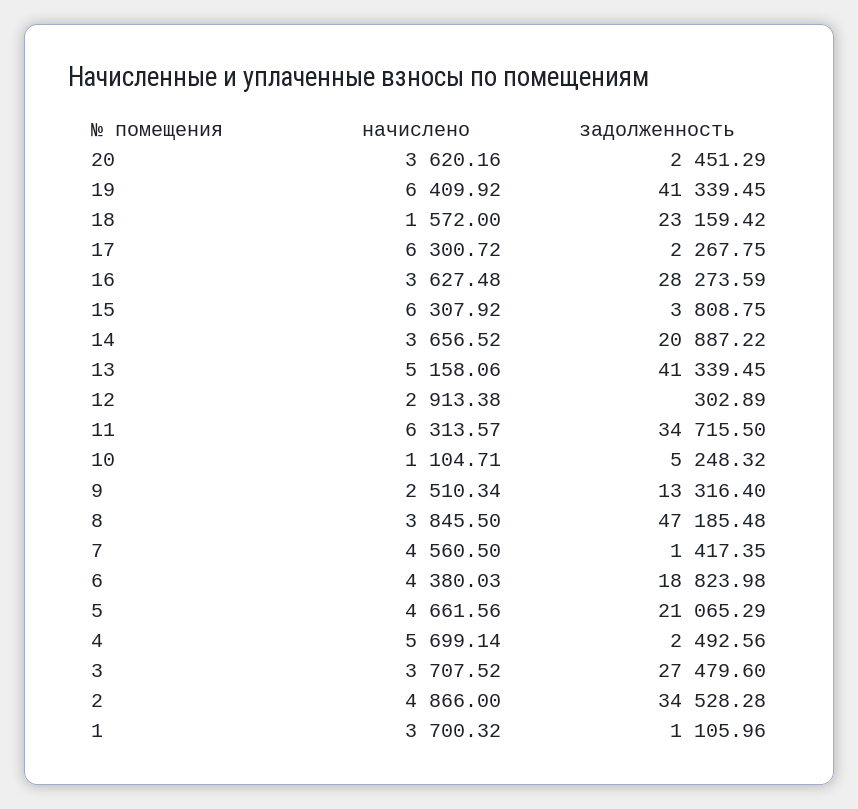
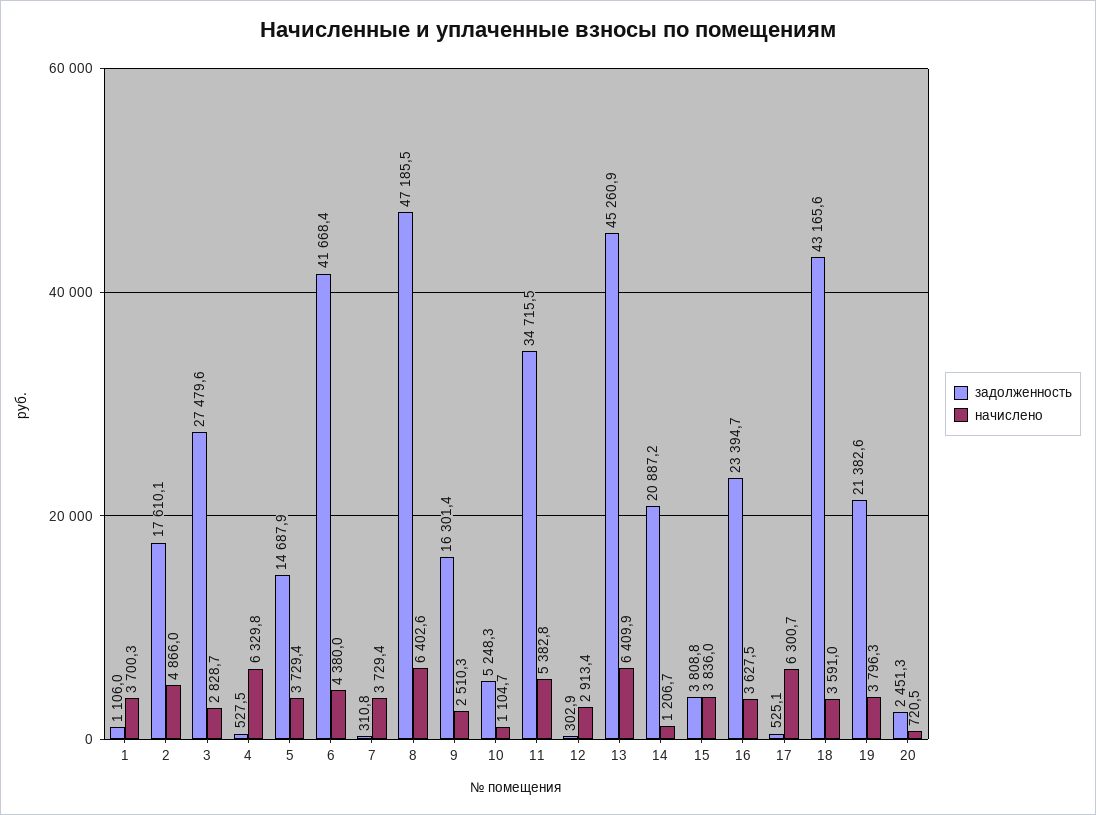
начислено, 20: 3620.16 -> 720.5
начислено, 19: 6409.92 -> 3796.3
задолженность, 19: 41339.45 -> 21382.6
начислено, 18: 1572 -> 3591
задолженность, 18: 23159.42 -> 43165.6
задолженность, 17: 2267.75 -> 525.1
задолженность, 16: 28273.59 -> 23394.7
начислено, 15: 6307.92 -> 3836
начислено, 14: 3656.52 -> 1206.7
начислено, 13: 5158.06 -> 6409.9
задолженность, 13: 41339.45 -> 45260.9
начислено, 11: 6313.57 -> 5382.8
задолженность, 9: 13316.4 -> 16301.4
начислено, 8: 3845.5 -> 6402.6
начислено, 7: 4560.5 -> 3729.4
задолженность, 7: 1417.35 -> 310.8
задолженность, 6: 18823.98 -> 41668.4
начислено, 5: 4661.56 -> 3729.4
задолженность, 5: 21065.29 -> 14687.9
начислено, 4: 5699.14 -> 6329.8
задолженность, 4: 2492.56 -> 527.5
начислено, 3: 3707.52 -> 2828.7
задолженность, 2: 34528.28 -> 17610.1

